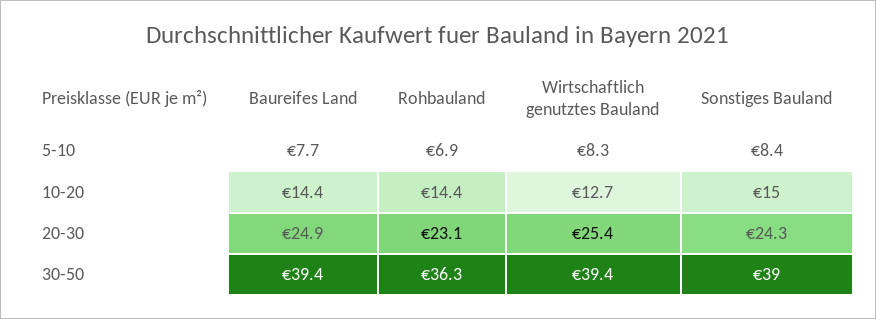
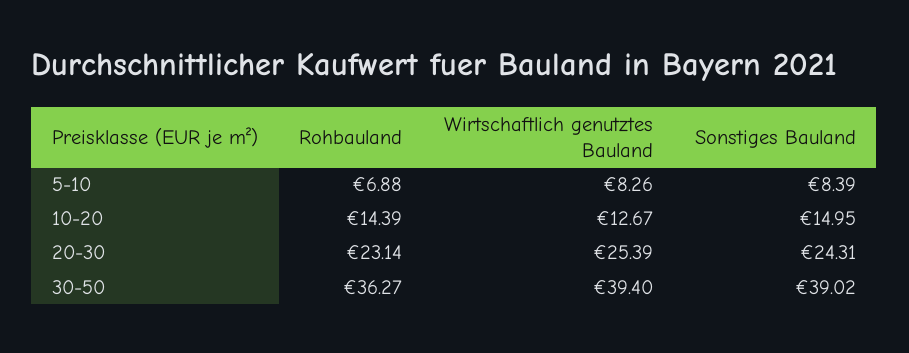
Baureifes Land, 5-10: 7.7 -> none
Baureifes Land, 10-20: 14.4 -> none
Baureifes Land, 20-30: 24.9 -> none
Baureifes Land, 30-50: 39.4 -> none

